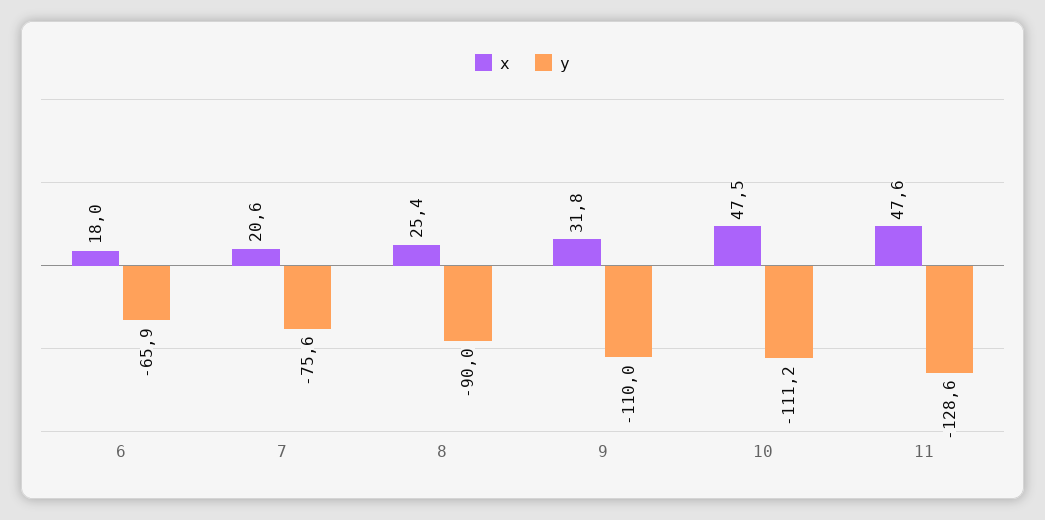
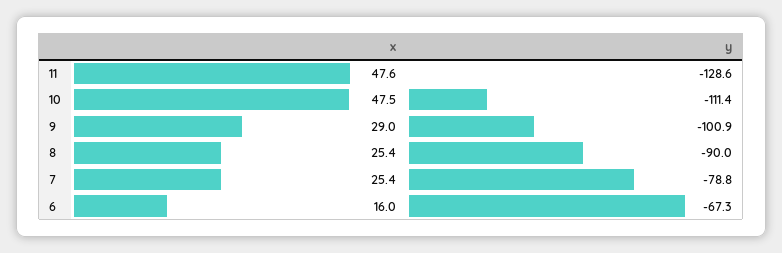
x, 6: 18 -> 16
y, 6: -65.9 -> -67.3
x, 7: 20.6 -> 25.4
y, 7: -75.6 -> -78.8
x, 9: 31.8 -> 29
y, 9: -110 -> -100.9
y, 10: -111.2 -> -111.4

